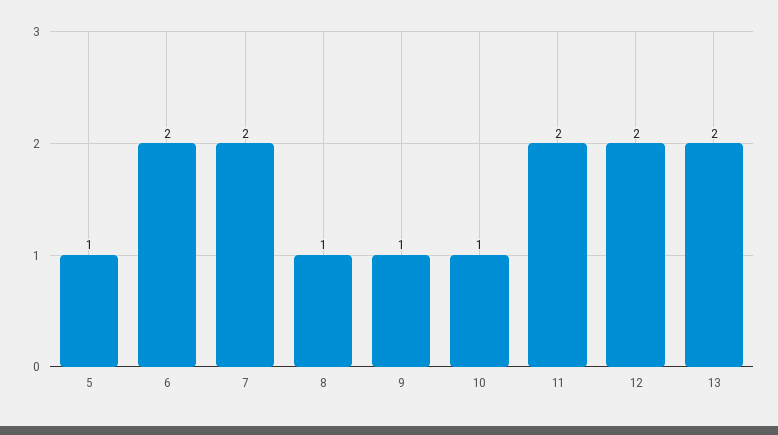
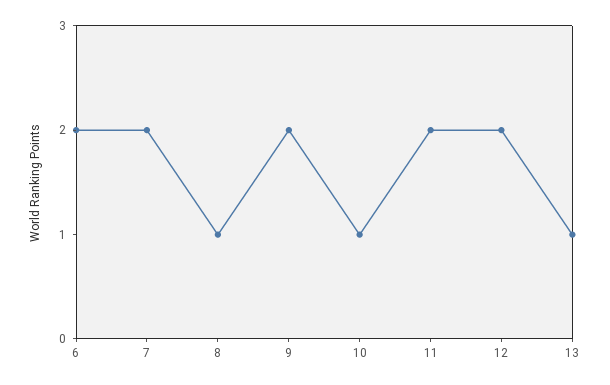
5: 1 -> none
9: 1 -> 2
13: 2 -> 1

